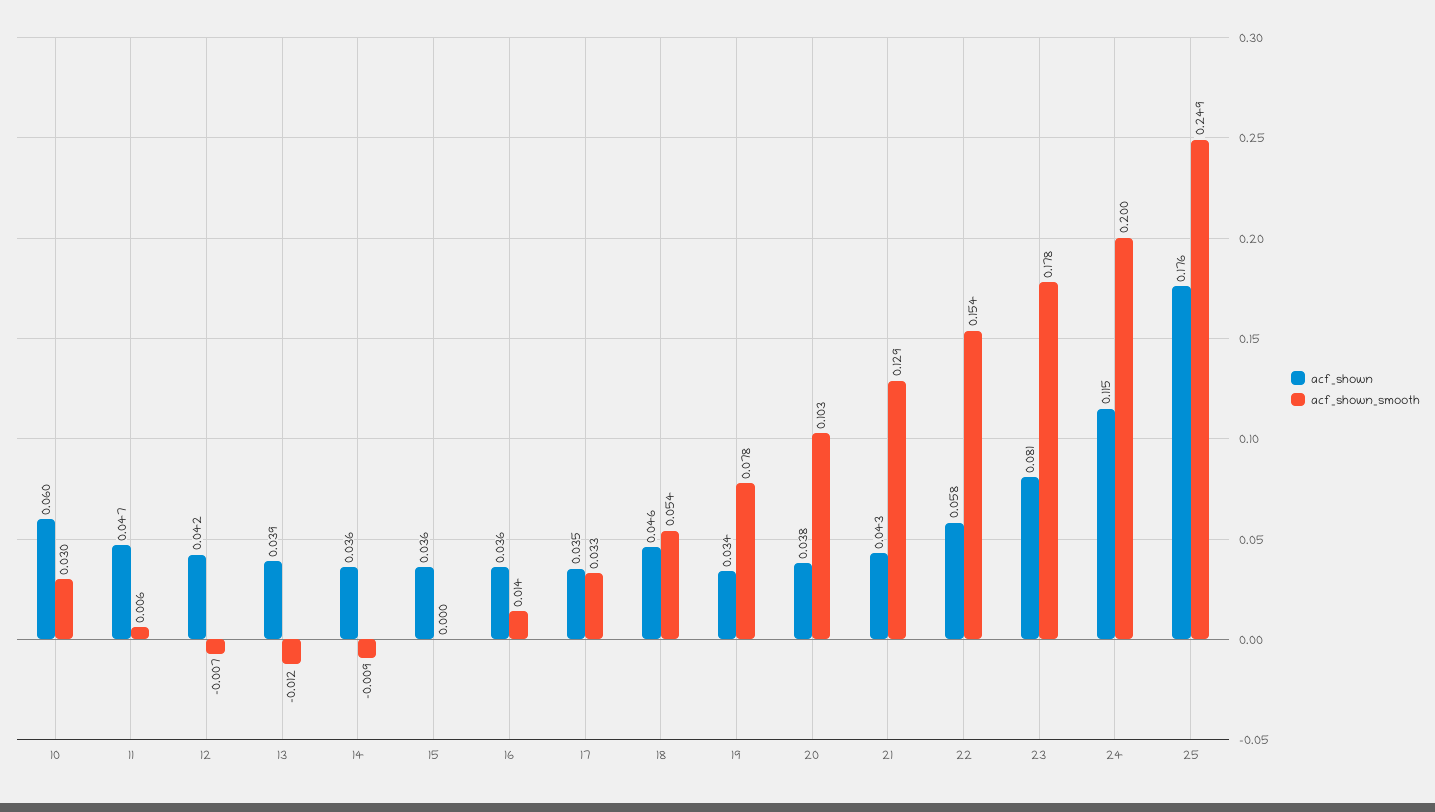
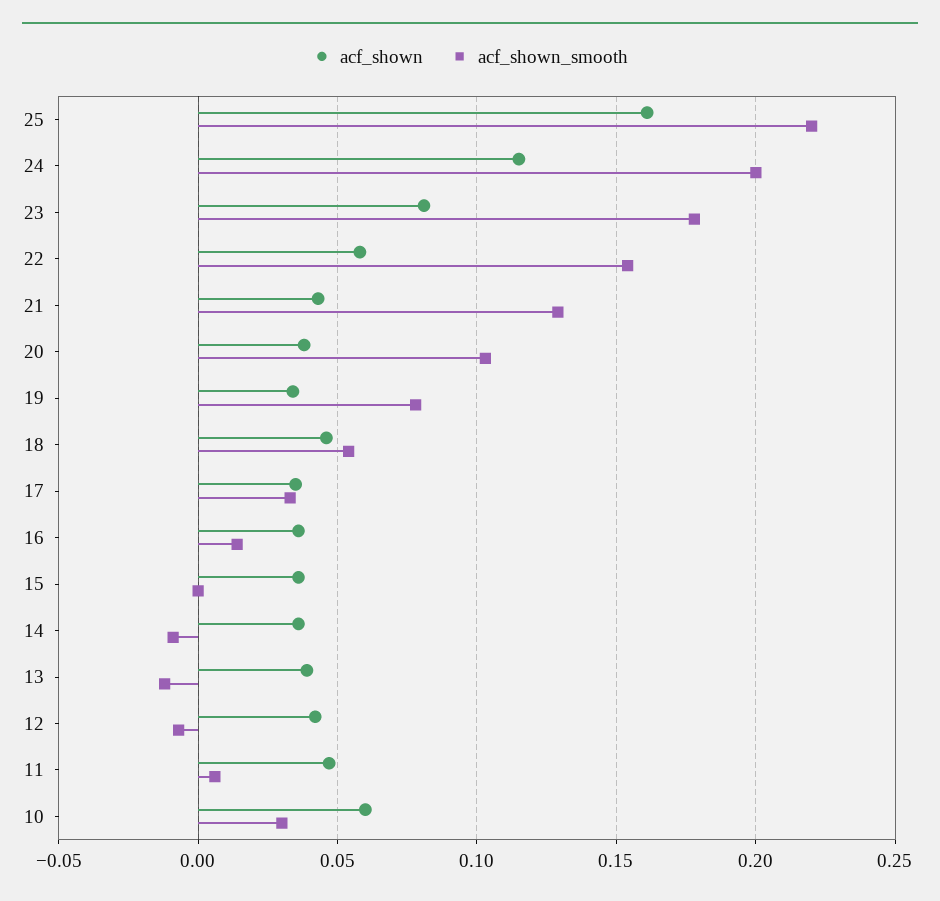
acf_shown, 25: 0.176 -> 0.16
acf_shown_smooth, 25: 0.249 -> 0.22

